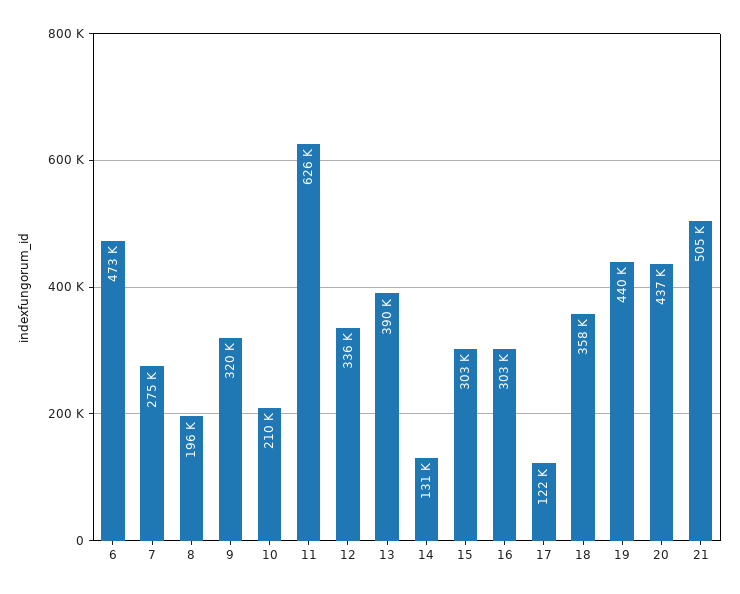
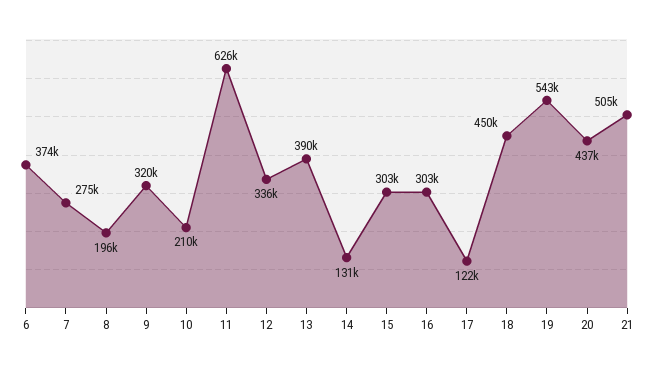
6: 473000 -> 374000
18: 358000 -> 450000
19: 440000 -> 543000

